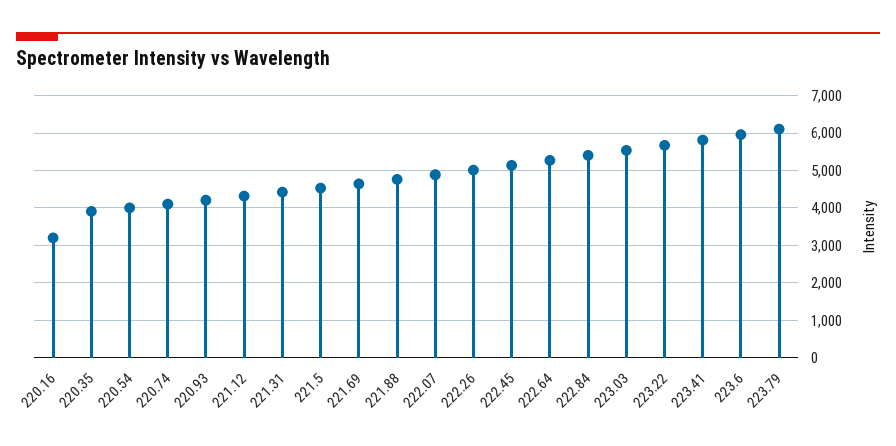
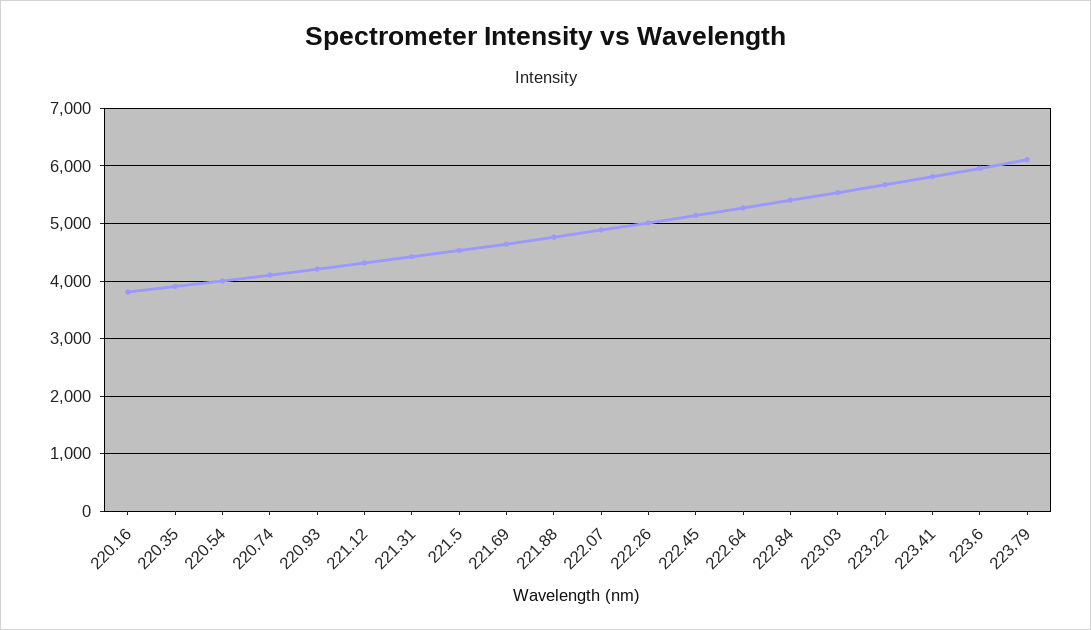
220.16: 3200 -> 3800

